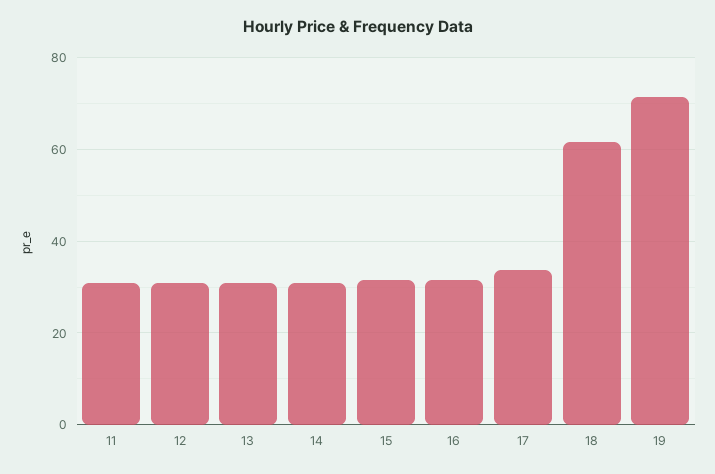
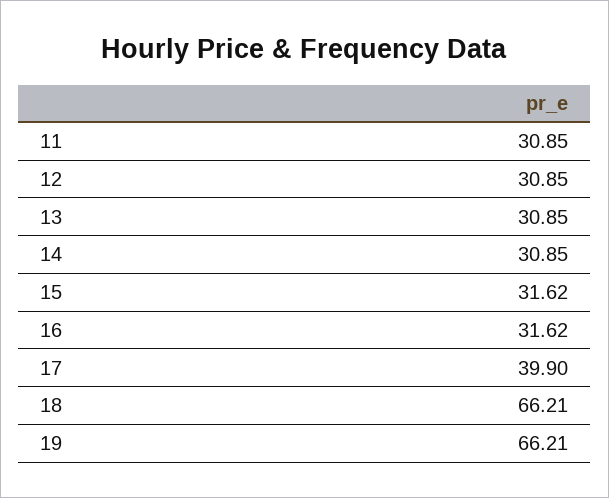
17: 34 -> 39.9
18: 62 -> 66.21
19: 72 -> 66.21

